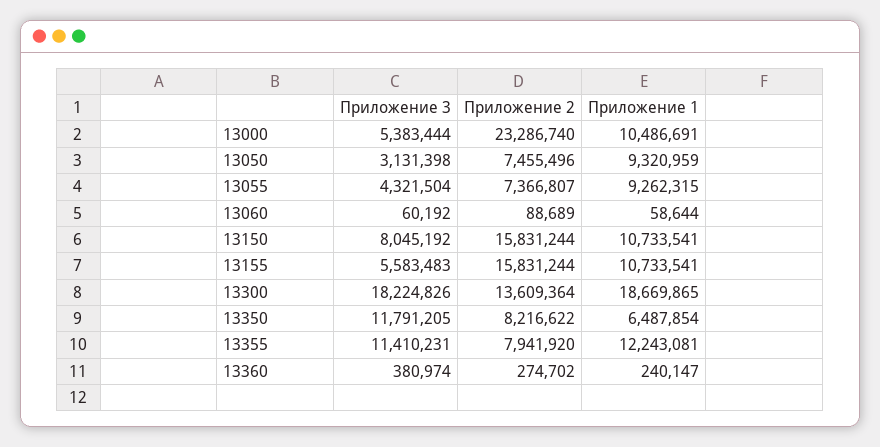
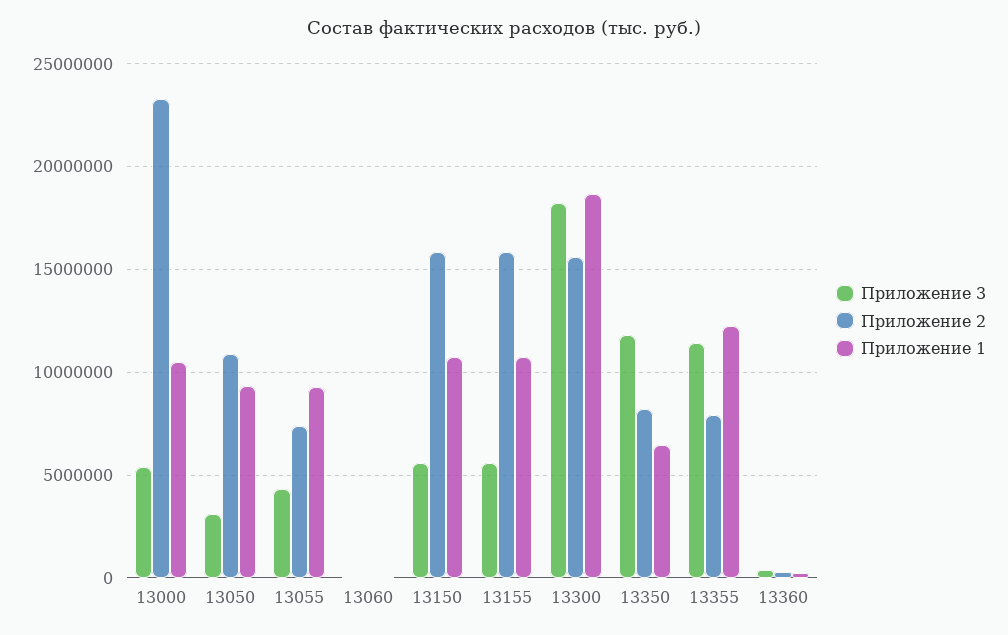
Приложение 2, 13050: 7455496 -> 11000000
Приложение 3, 13150: 8045192 -> 5500000
Приложение 2, 13300: 13609364 -> 15500000

